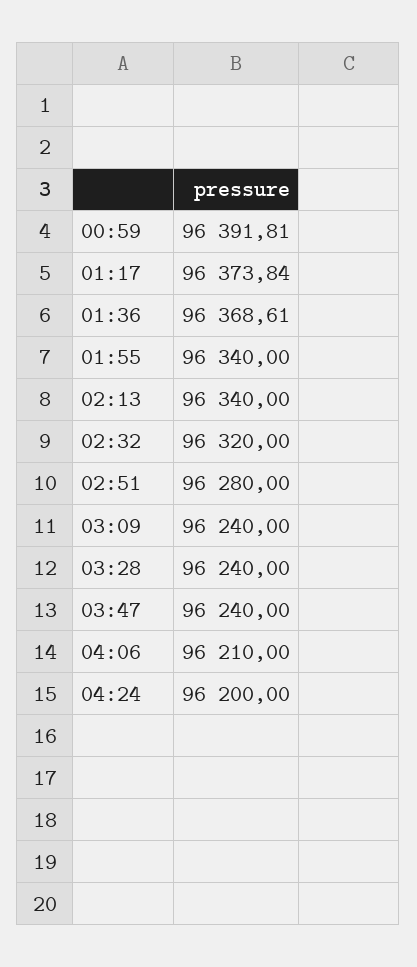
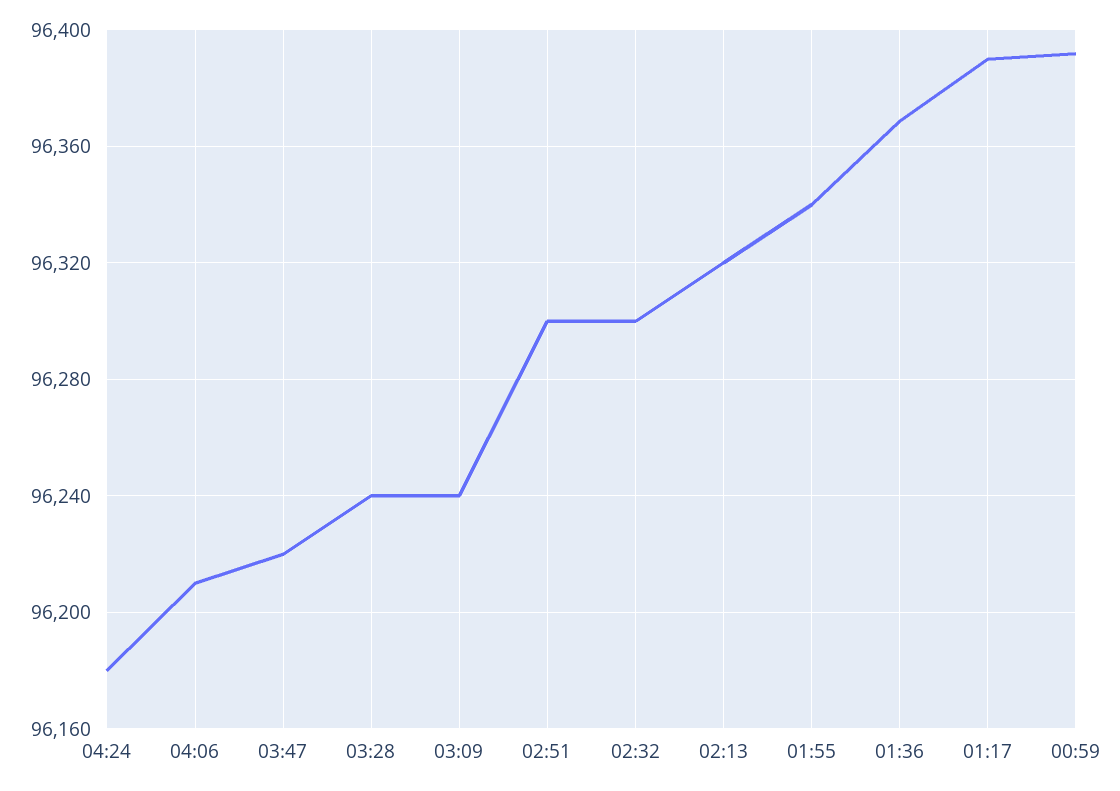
01:17: 96373.84 -> 96390
02:13: 96340 -> 96320
02:32: 96320 -> 96300
02:51: 96280 -> 96300
03:47: 96240 -> 96220
04:24: 96200 -> 96180

